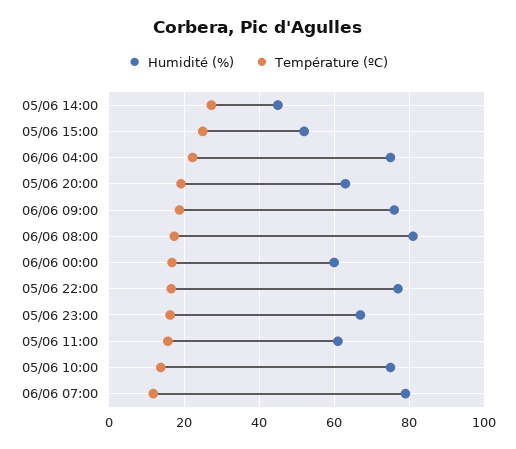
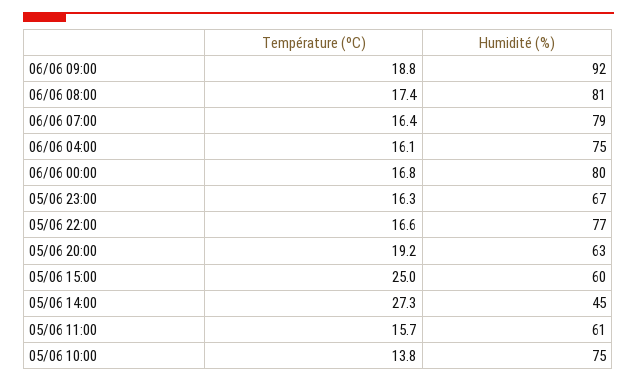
Humidité (%), 05/06 15:00: 52 -> 60
Température (ºC), 06/06 04:00: 22 -> 16.1
Humidité (%), 06/06 09:00: 76 -> 92
Humidité (%), 06/06 00:00: 60 -> 80
Température (ºC), 06/06 07:00: 12 -> 16.4

